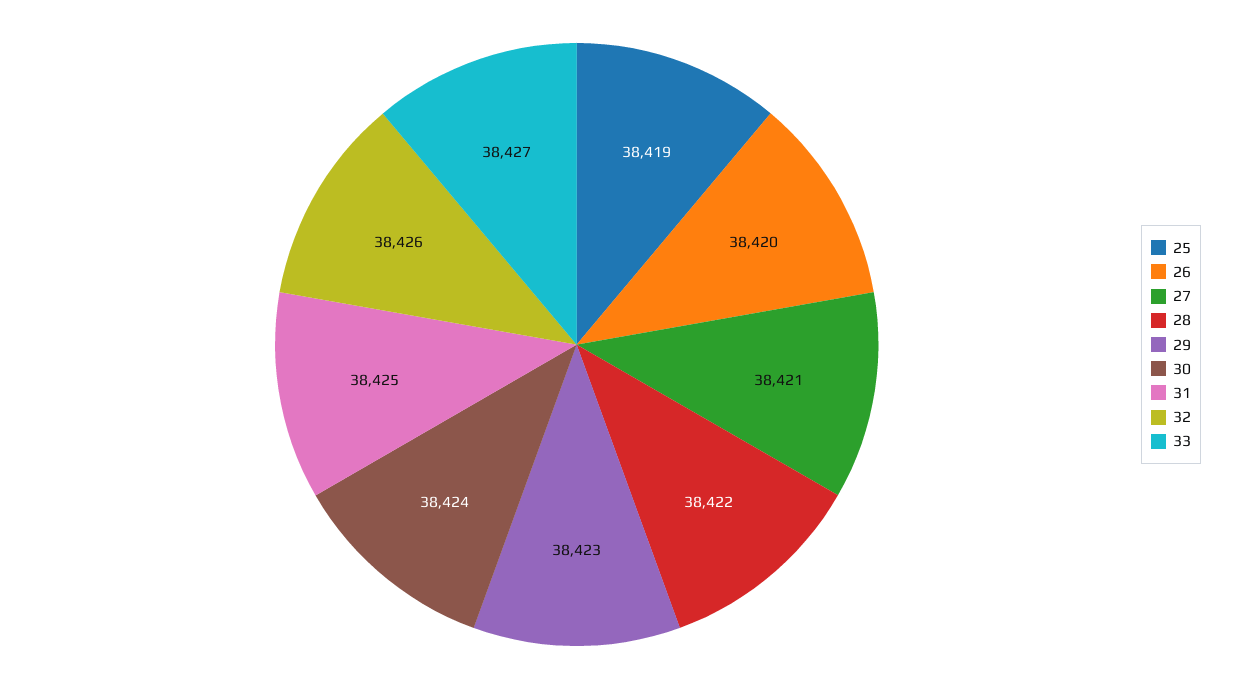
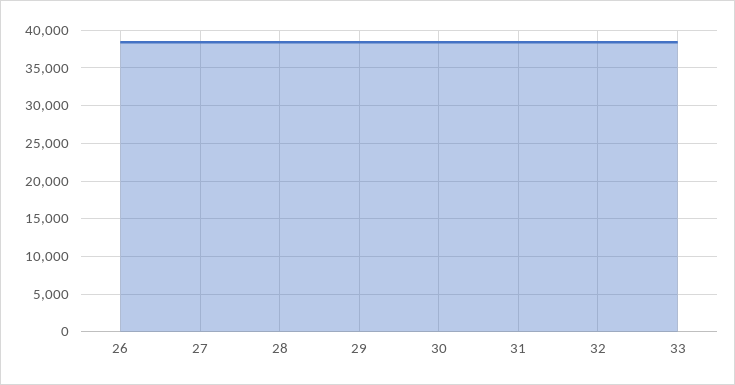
25: 38419 -> none

